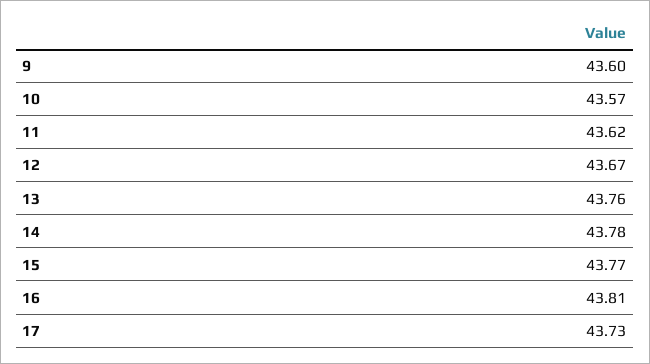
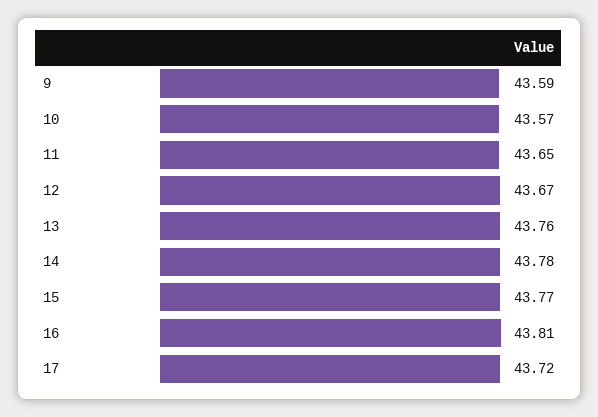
9: 43.6 -> 43.59
11: 43.62 -> 43.65
17: 43.73 -> 43.72

